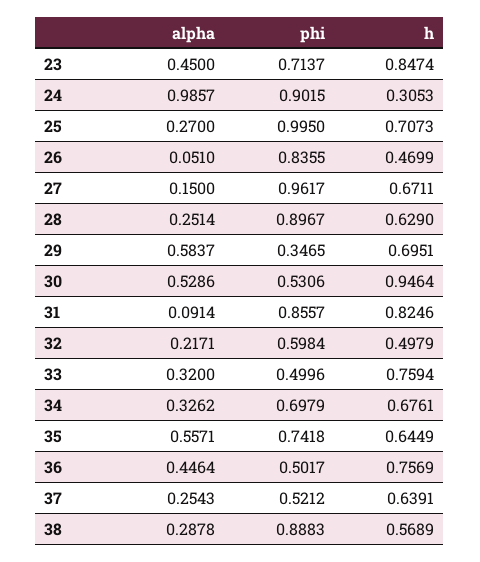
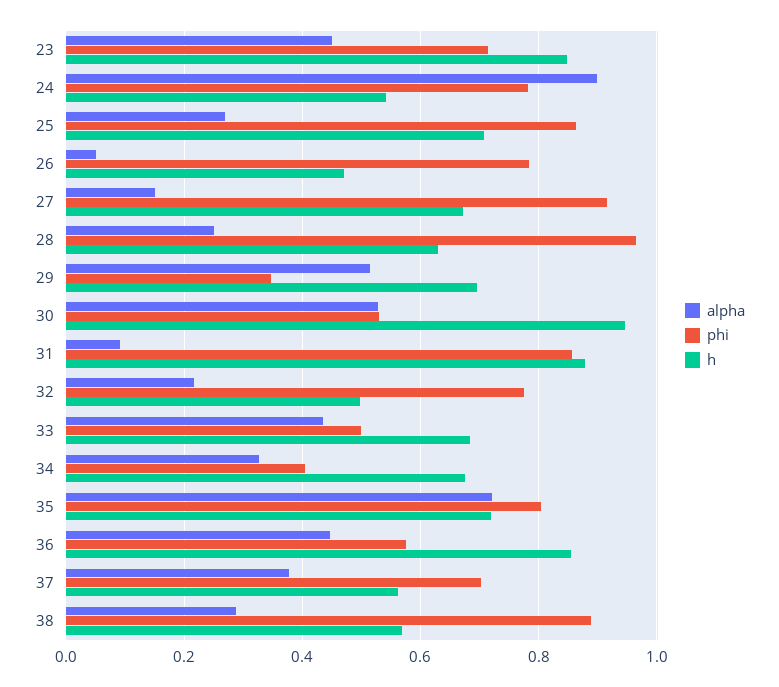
alpha, 24: 0.9857 -> 0.9
phi, 24: 0.9015 -> 0.78
h, 24: 0.3053 -> 0.54
phi, 25: 0.995 -> 0.86
phi, 26: 0.8355 -> 0.78
phi, 27: 0.9617 -> 0.92
phi, 28: 0.8967 -> 0.96
alpha, 29: 0.5837 -> 0.52
h, 31: 0.8246 -> 0.88
phi, 32: 0.5984 -> 0.78
alpha, 33: 0.32 -> 0.44
h, 33: 0.7594 -> 0.68
phi, 34: 0.6979 -> 0.4
alpha, 35: 0.5571 -> 0.72
phi, 35: 0.7418 -> 0.8
h, 35: 0.6449 -> 0.72
phi, 36: 0.5017 -> 0.58
h, 36: 0.7569 -> 0.86
alpha, 37: 0.2543 -> 0.38
phi, 37: 0.5212 -> 0.7
h, 37: 0.6391 -> 0.56

